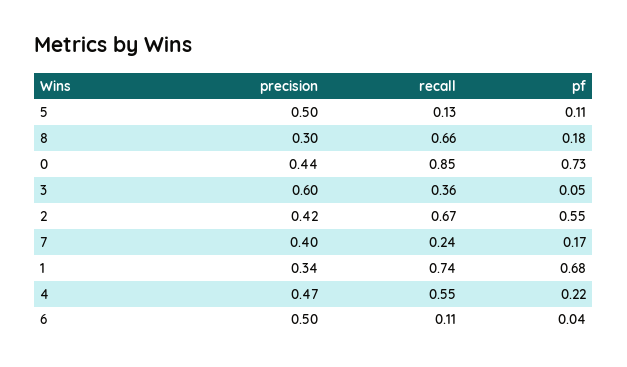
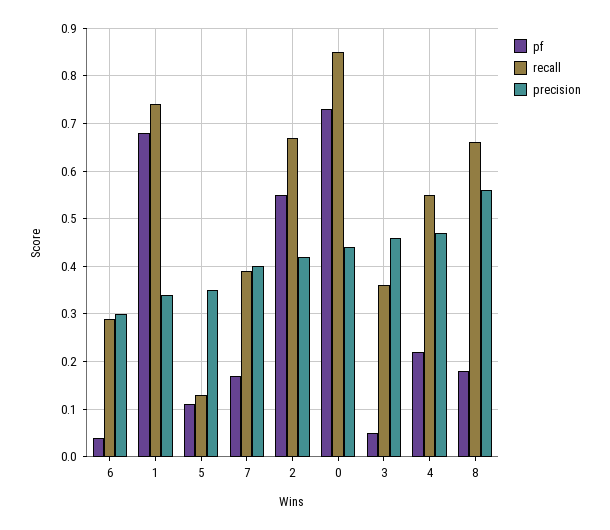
precision, 5: 0.5 -> 0.35
precision, 8: 0.3 -> 0.55
precision, 3: 0.6 -> 0.45
recall, 7: 0.24 -> 0.4
precision, 6: 0.5 -> 0.3
recall, 6: 0.11 -> 0.3

